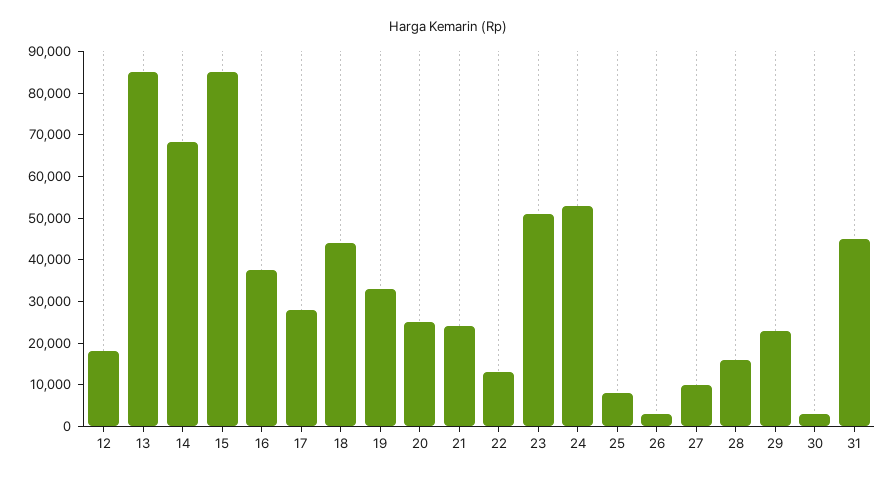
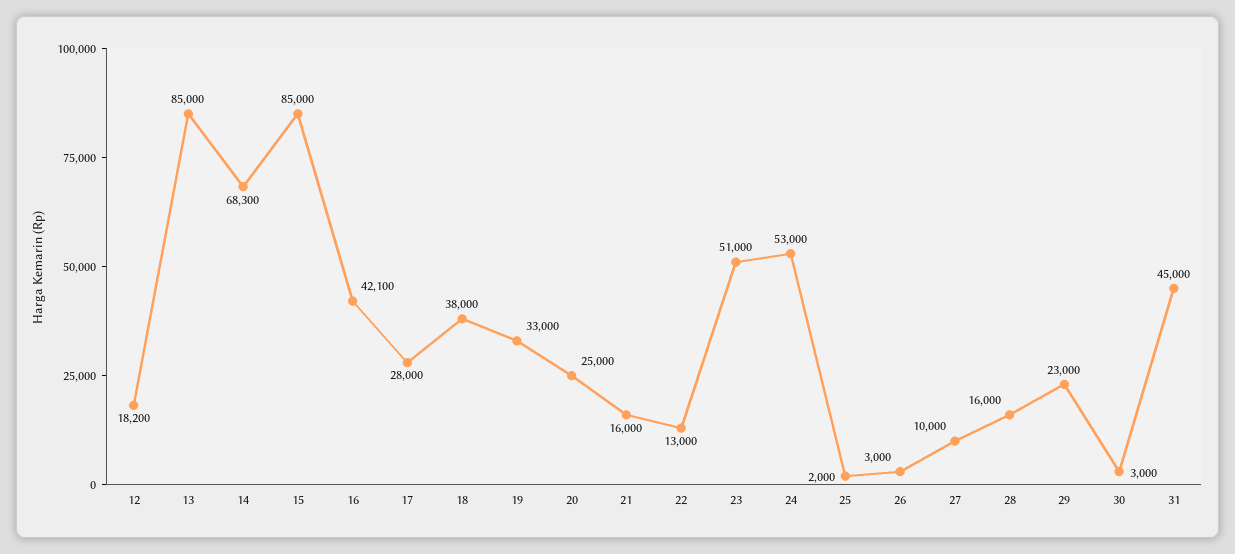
16: 38000 -> 42100
18: 44000 -> 38000
21: 24000 -> 16000
25: 8000 -> 2000

